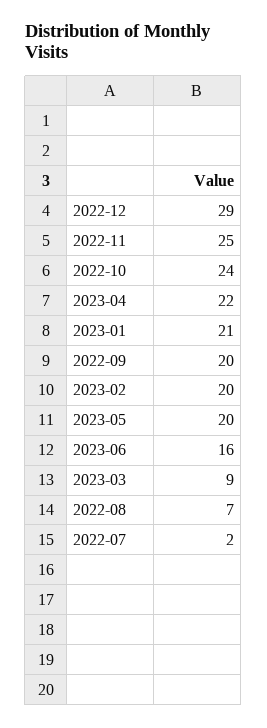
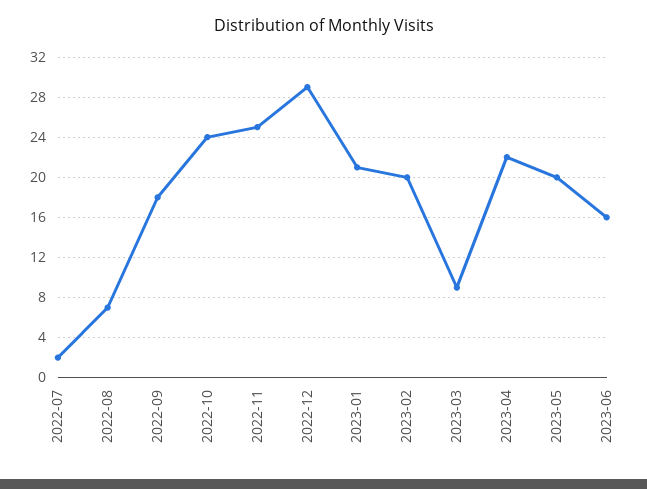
2022-09: 20 -> 18

